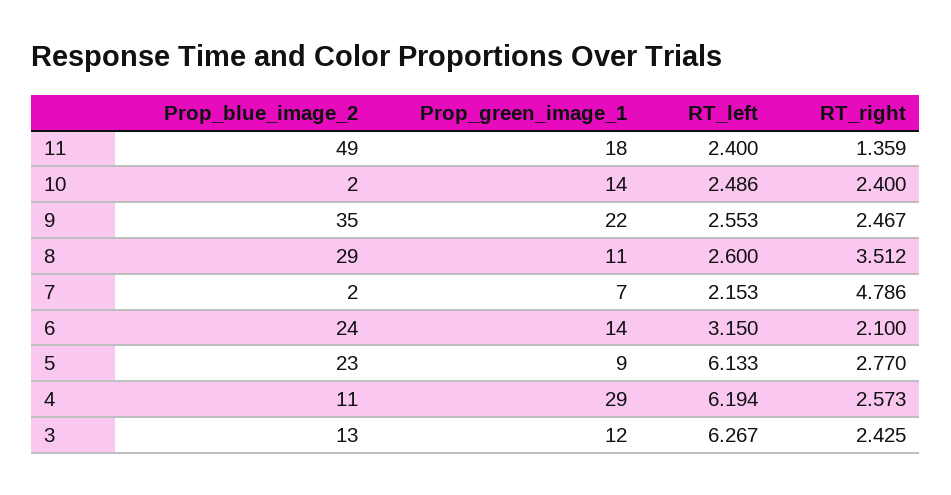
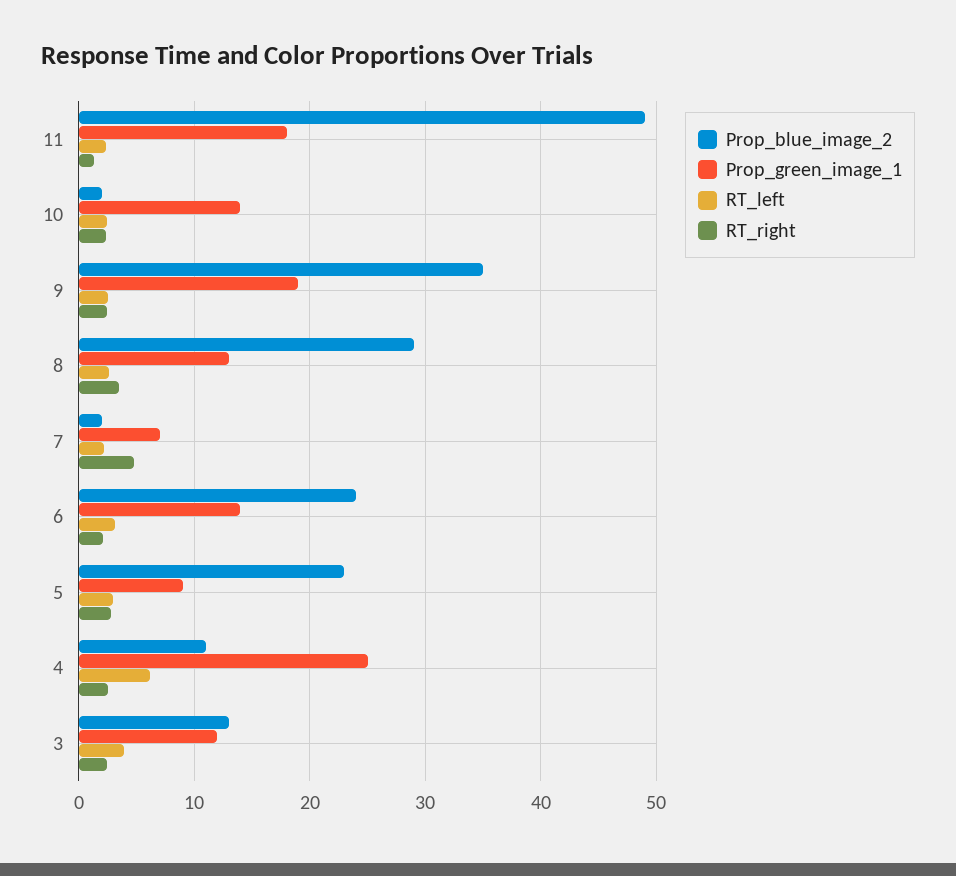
Prop_green_image_1, 9: 22 -> 19
Prop_green_image_1, 8: 11 -> 13
RT_left, 5: 6.133 -> 3
Prop_green_image_1, 4: 29 -> 25
RT_left, 3: 6.267 -> 4

